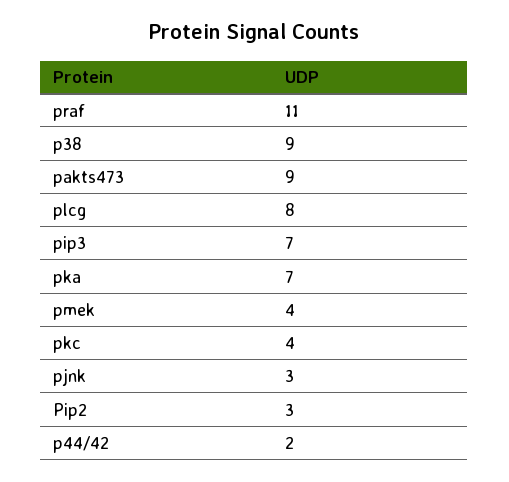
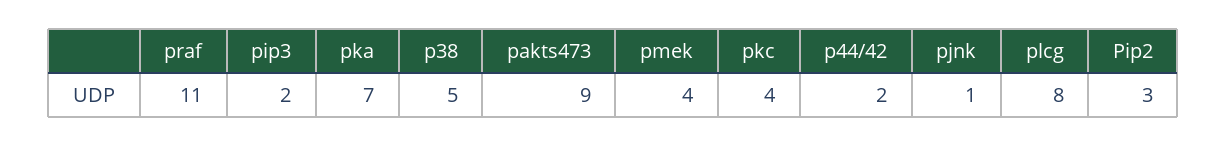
p38: 9 -> 5
pip3: 7 -> 2
pjnk: 3 -> 1

